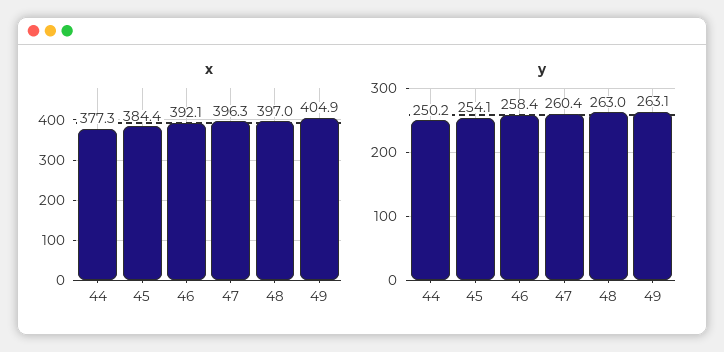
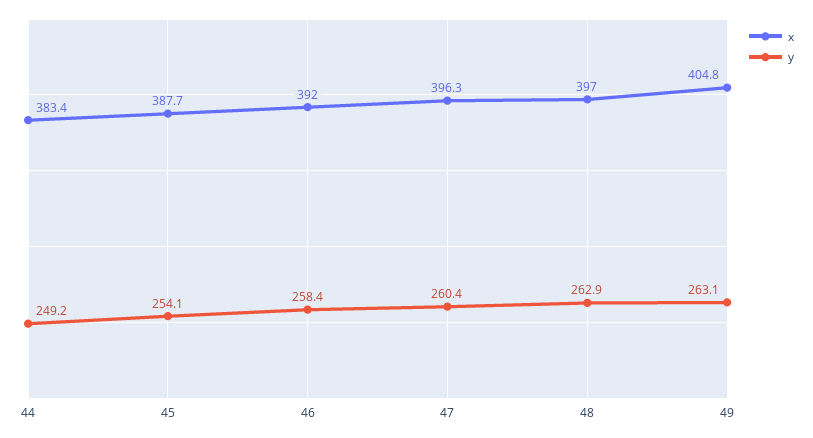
x, 44: 377.3 -> 383.4
x, 45: 384.4 -> 387.7
x, 46: 392.1 -> 392
x, 49: 404.9 -> 404.8
y, 44: 250.2 -> 249.2
y, 48: 263 -> 262.9

